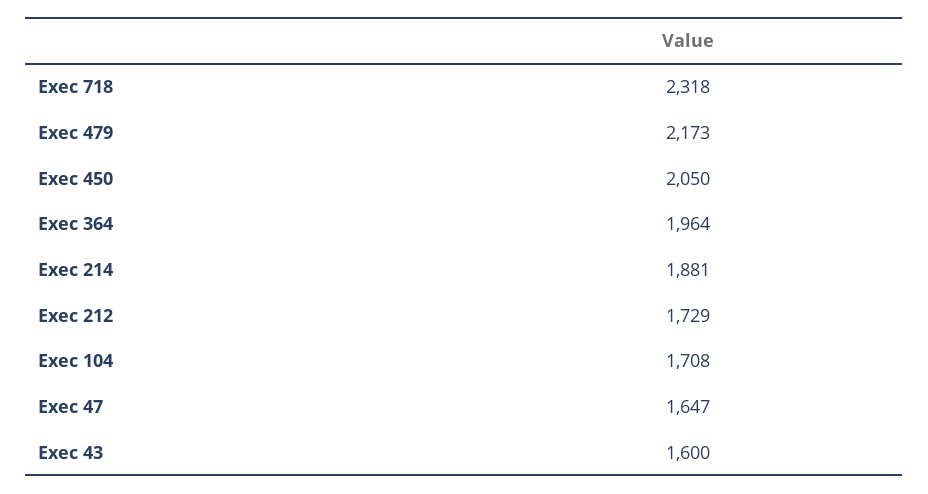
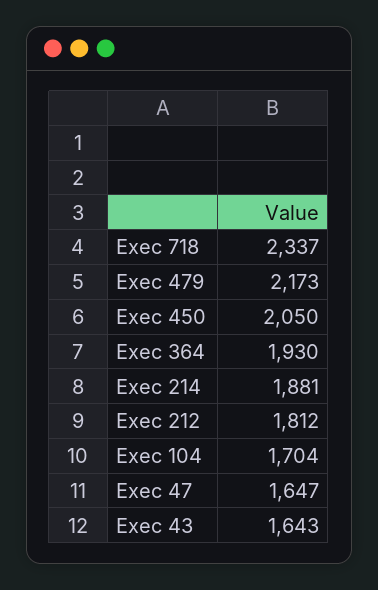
Exec 718: 2318 -> 2337
Exec 364: 1964 -> 1930
Exec 212: 1729 -> 1812
Exec 104: 1708 -> 1704
Exec 43: 1600 -> 1643

